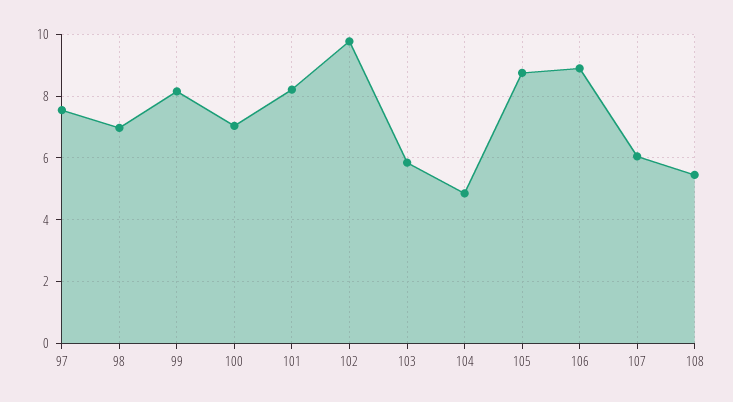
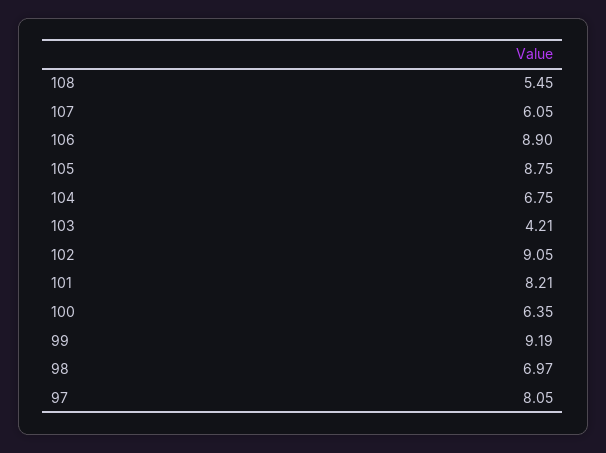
97: 7.6 -> 8.05
99: 8.2 -> 9.19
100: 7 -> 6.35
102: 9.8 -> 9.05
103: 5.8 -> 4.21
104: 4.8 -> 6.75

